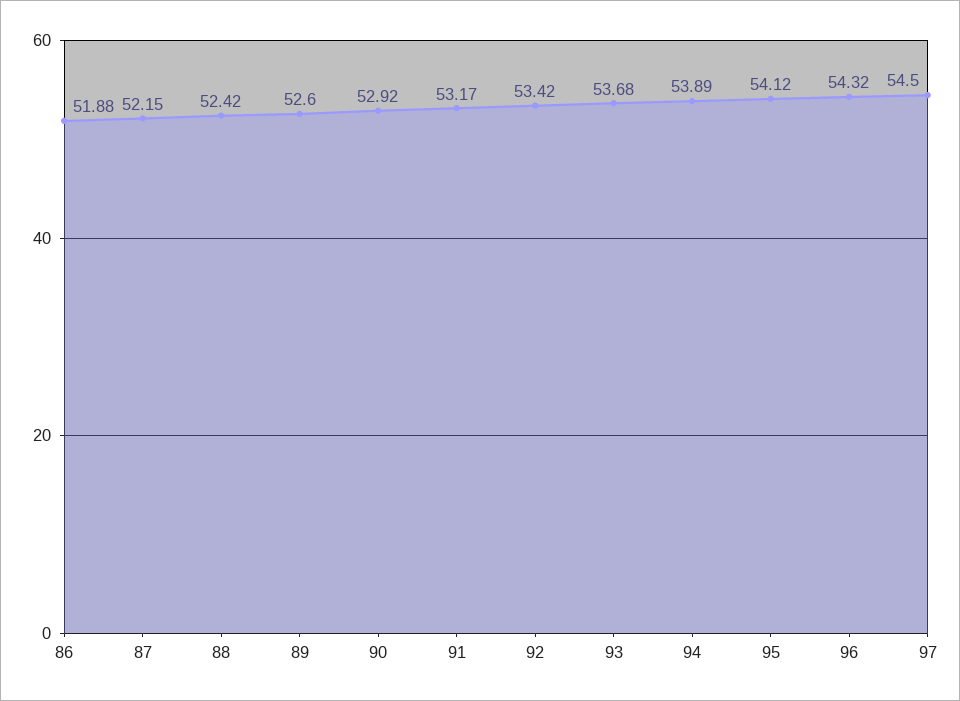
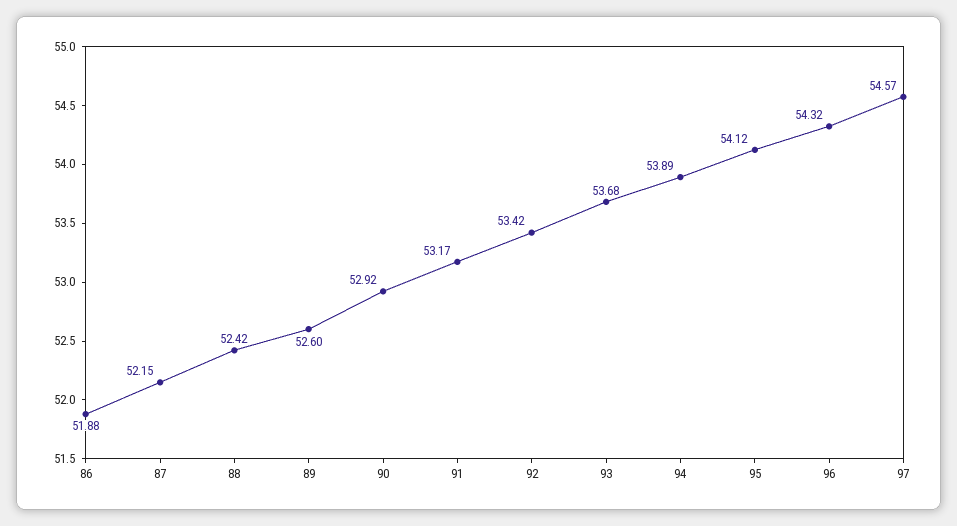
97: 54.5 -> 54.57

